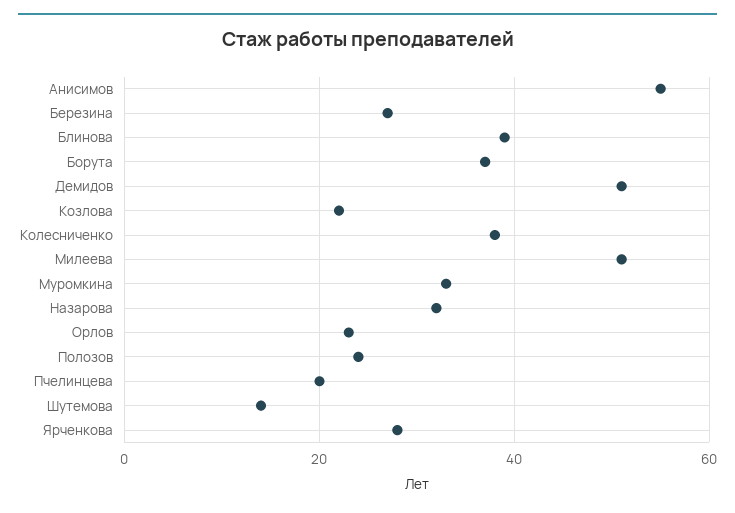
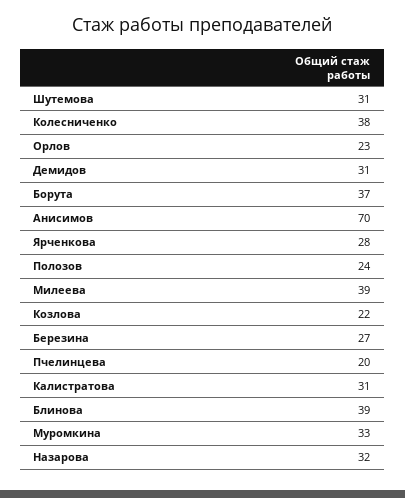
Анисимов: 55 -> 70
Демидов: 50 -> 31
Милеева: 50 -> 39
Шутемова: 15 -> 31
Калистратова: none -> 31

